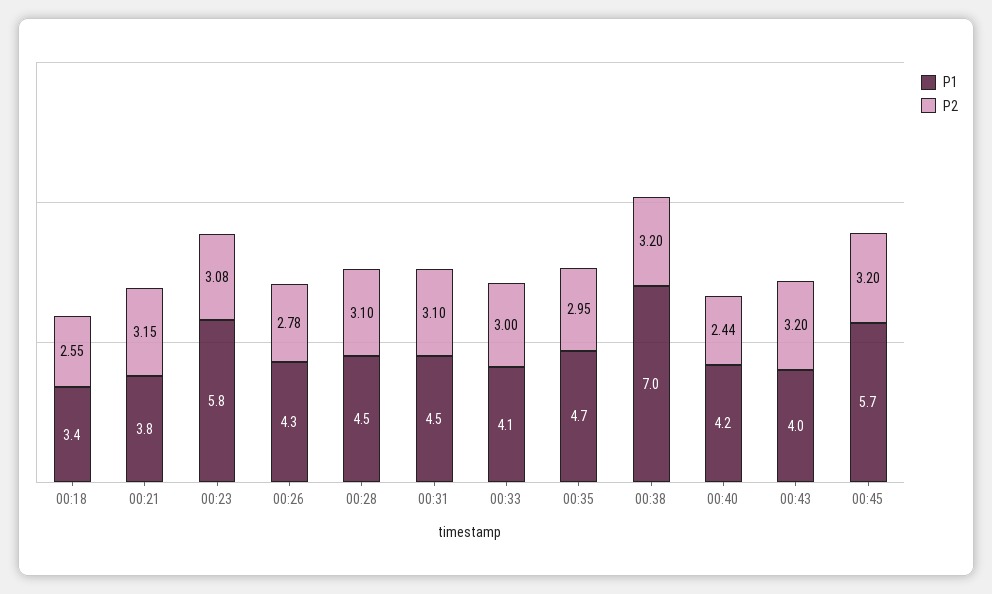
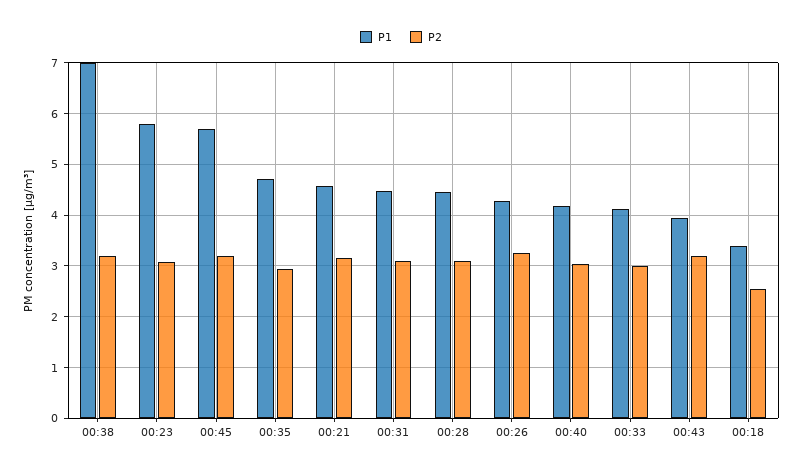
P1, 00:21: 3.8 -> 4.6
P2, 00:26: 2.78 -> 3.2
P2, 00:40: 2.44 -> 3

